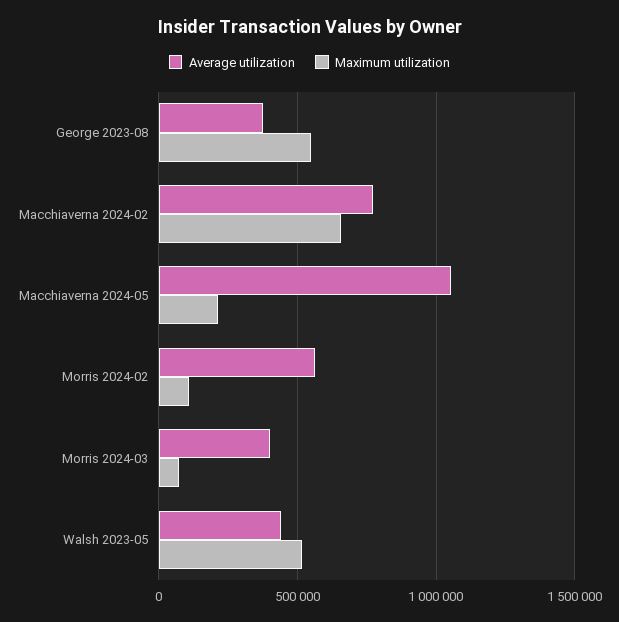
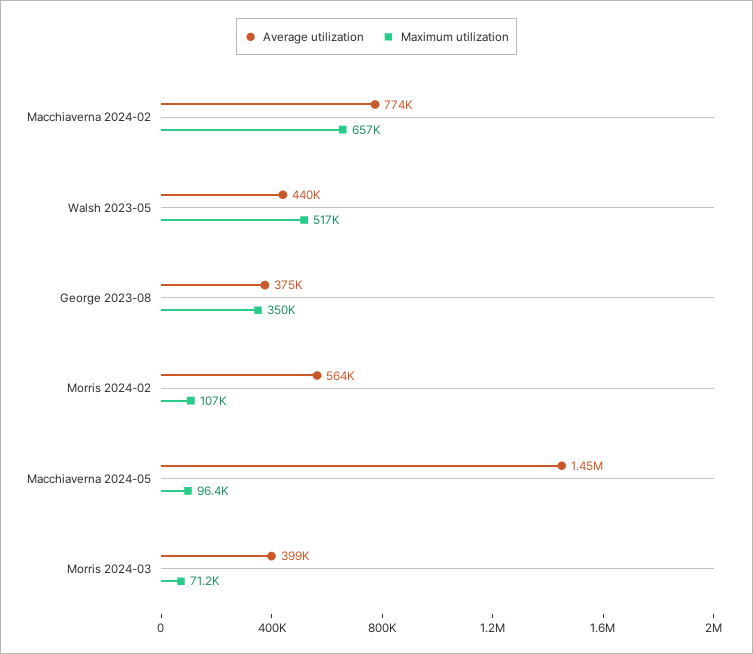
Maximum utilization, George 2023-08: 550000 -> 350000
Average utilization, Macchiaverna 2024-05: 1050000 -> 1450000
Maximum utilization, Macchiaverna 2024-05: 200000 -> 96400

